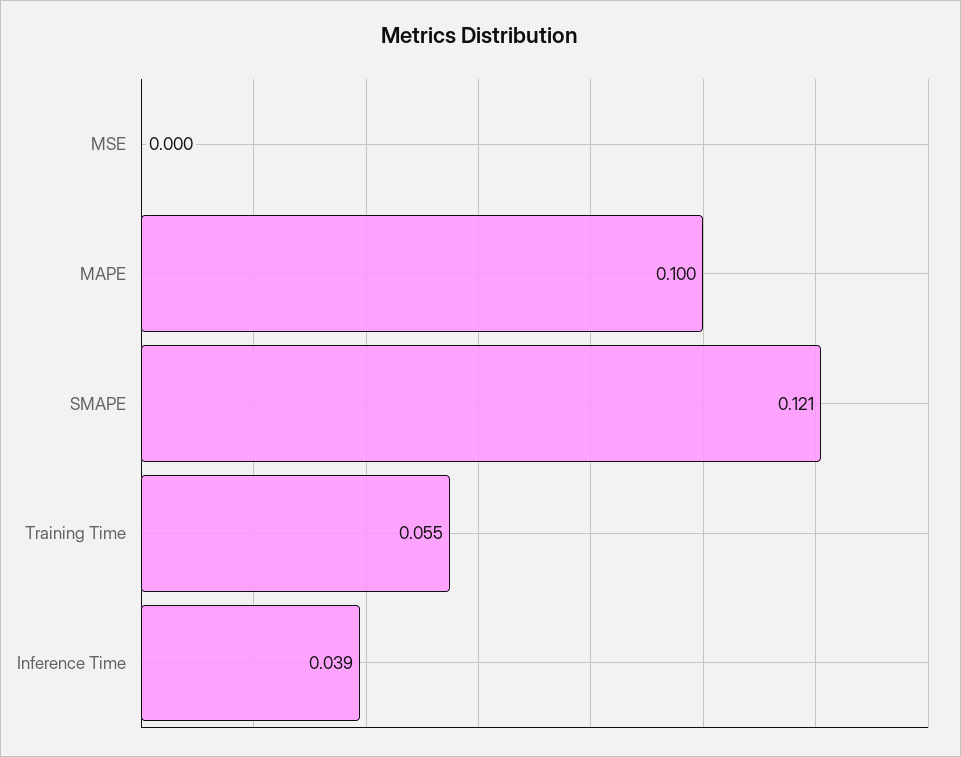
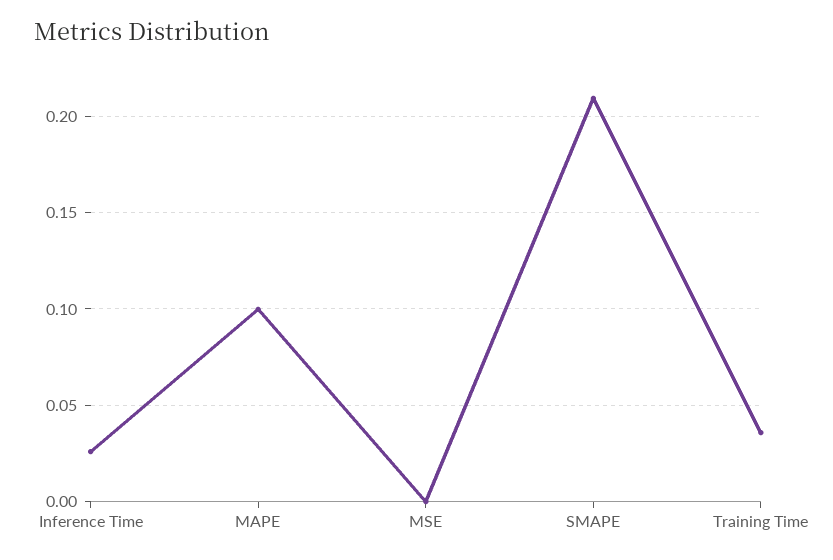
SMAPE: 0.121 -> 0.21
Training Time: 0.055 -> 0.035
Inference Time: 0.039 -> 0.025

